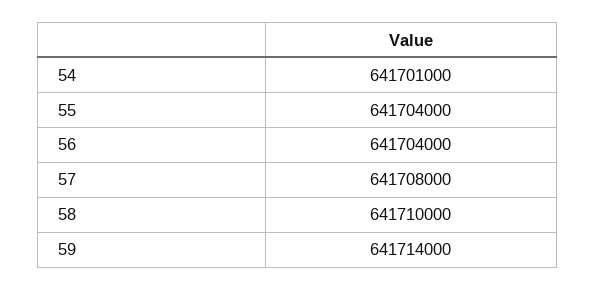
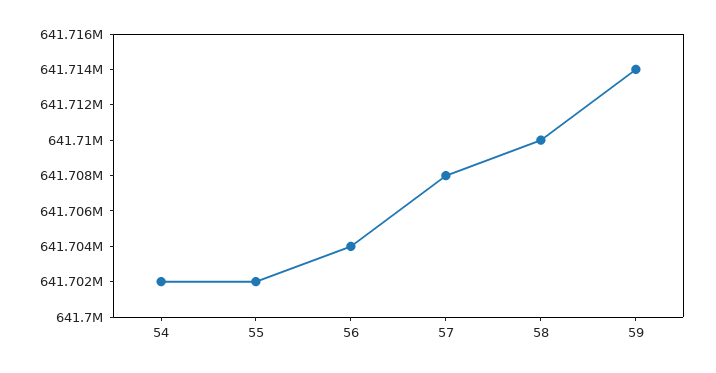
54: 641701000 -> 641702000
55: 641704000 -> 641702000

